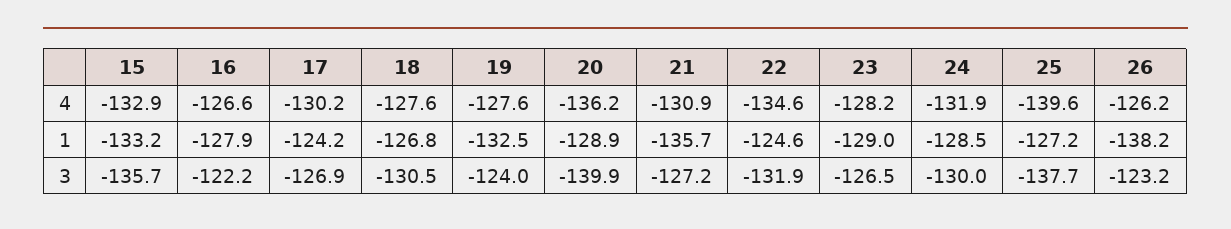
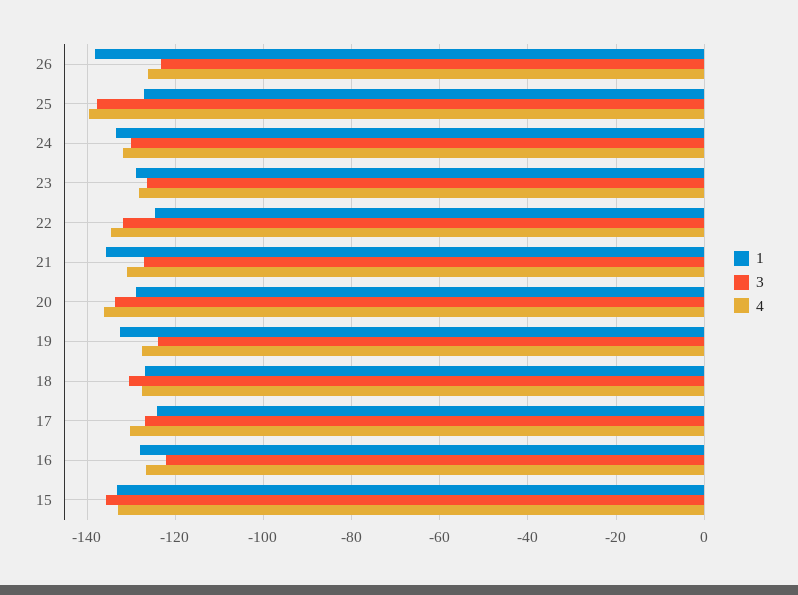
1, 24: -128.5 -> -134
3, 20: -139.9 -> -134

